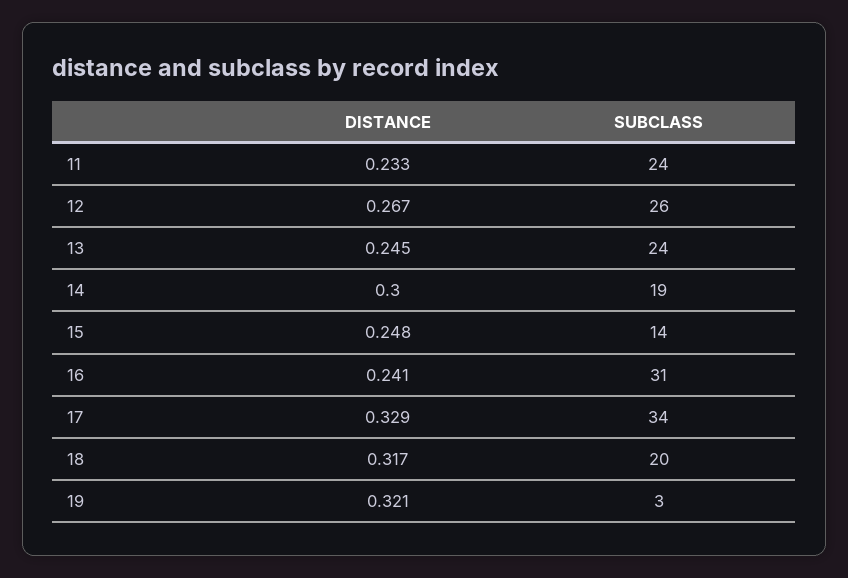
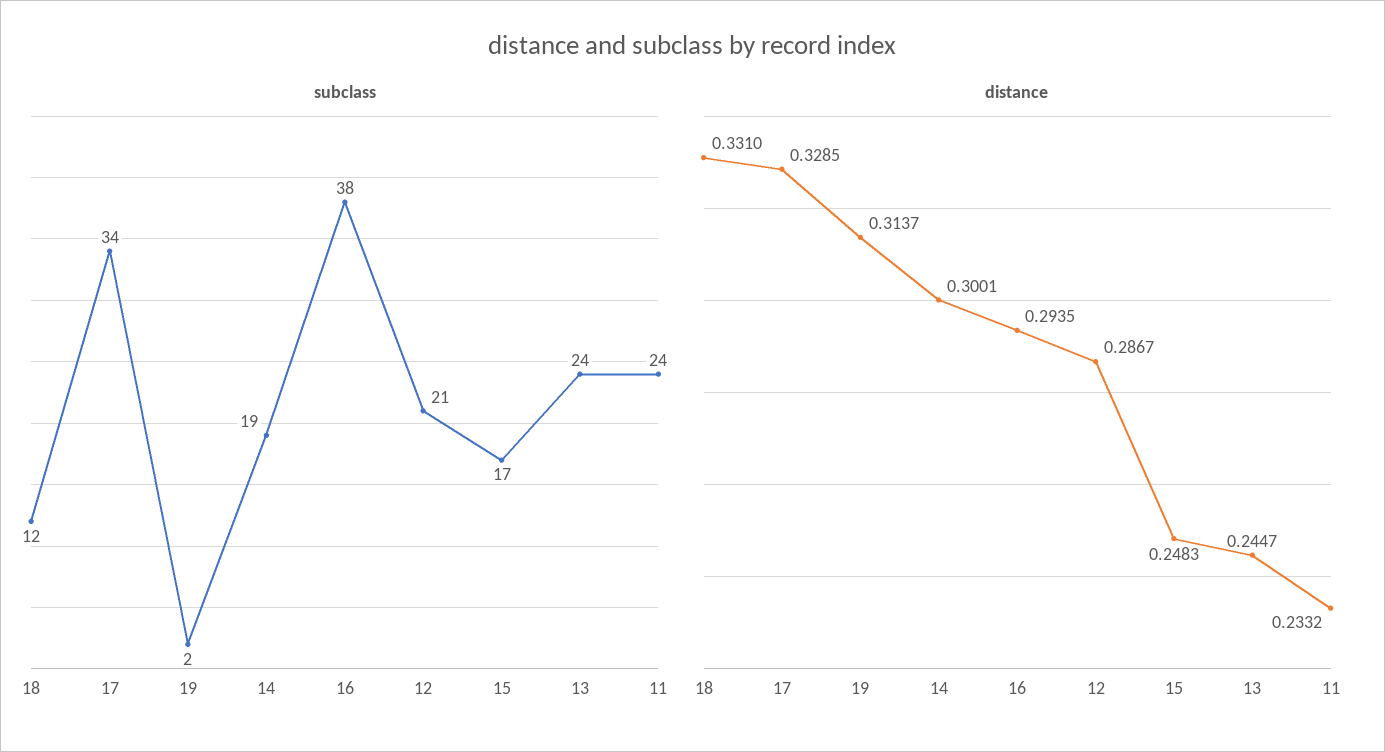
DISTANCE, 12: 0.267 -> 0.2867
SUBCLASS, 12: 26 -> 21
SUBCLASS, 15: 14 -> 17
DISTANCE, 16: 0.241 -> 0.2935
SUBCLASS, 16: 31 -> 38
DISTANCE, 18: 0.317 -> 0.331
SUBCLASS, 18: 20 -> 12
DISTANCE, 19: 0.321 -> 0.3137
SUBCLASS, 19: 3 -> 2

